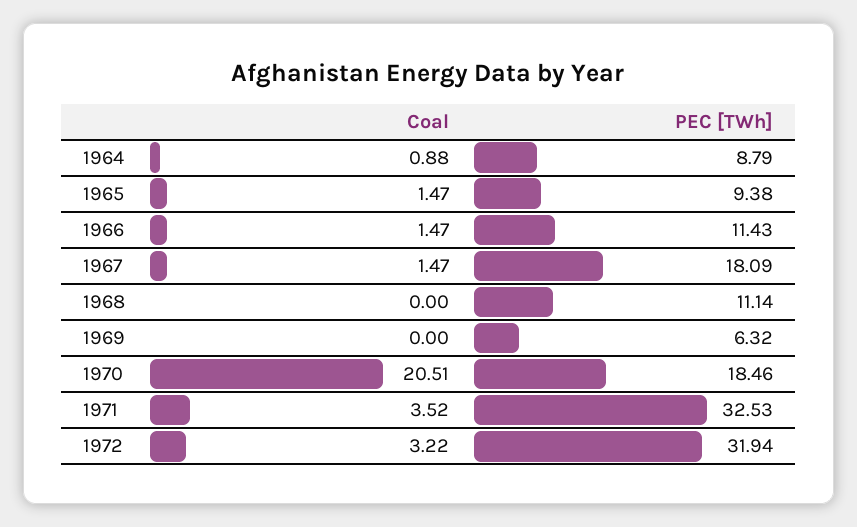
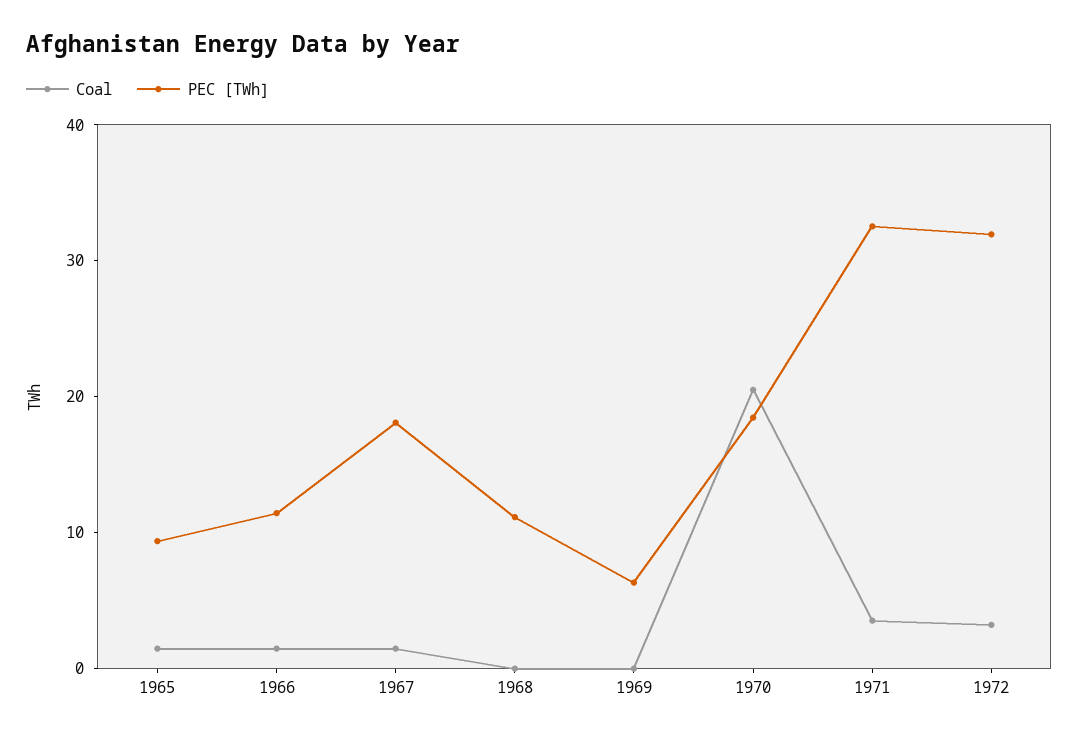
Coal, 1964: 0.88 -> none
PEC [TWh], 1964: 8.79 -> none

